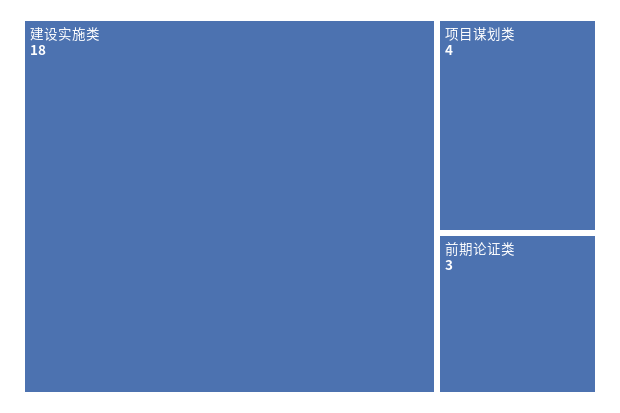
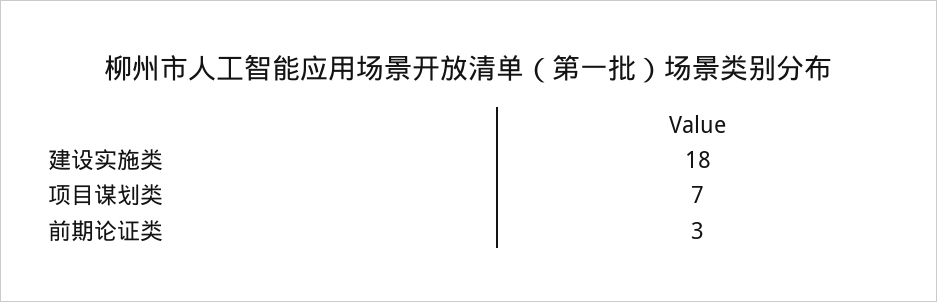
项目谋划类: 4 -> 7

